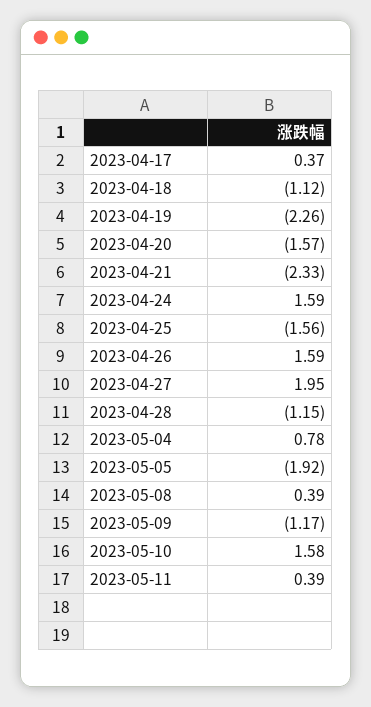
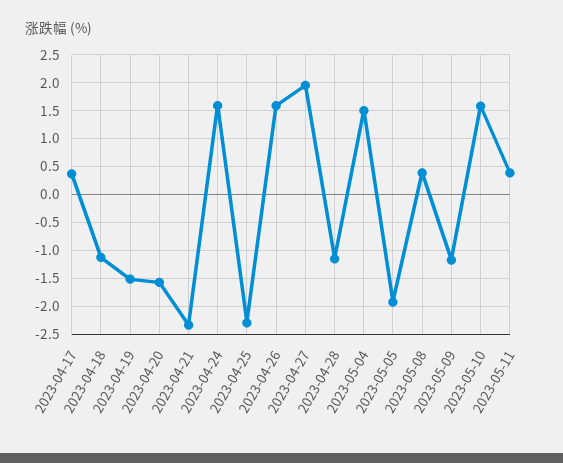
2023-04-19: -2.26 -> -1.5
2023-04-25: -1.56 -> -2.25
2023-05-04: 0.78 -> 1.5

